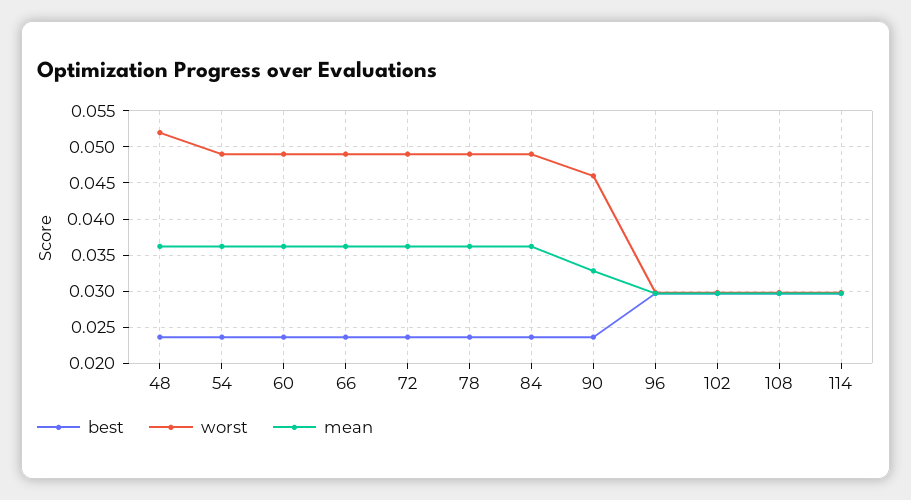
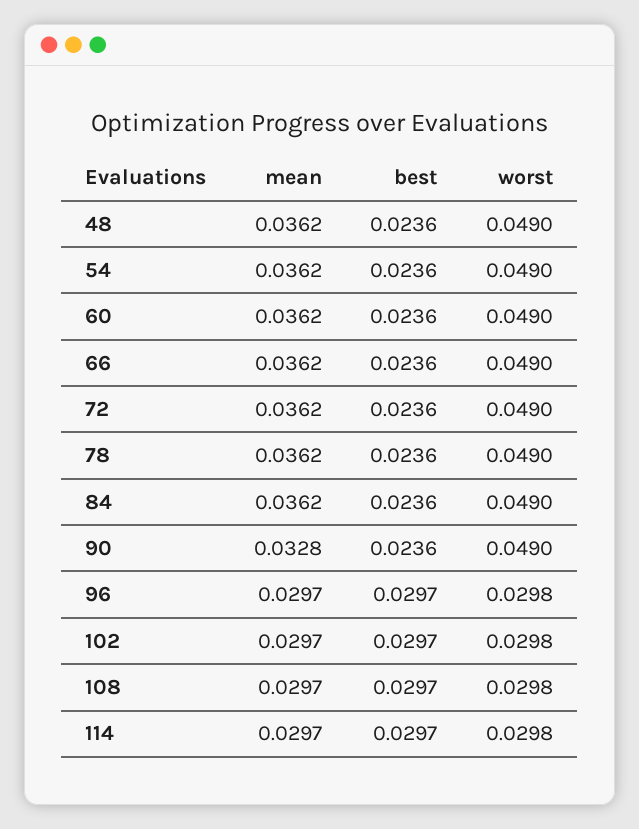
worst, 48: 0.052 -> 0.049
worst, 90: 0.046 -> 0.049

